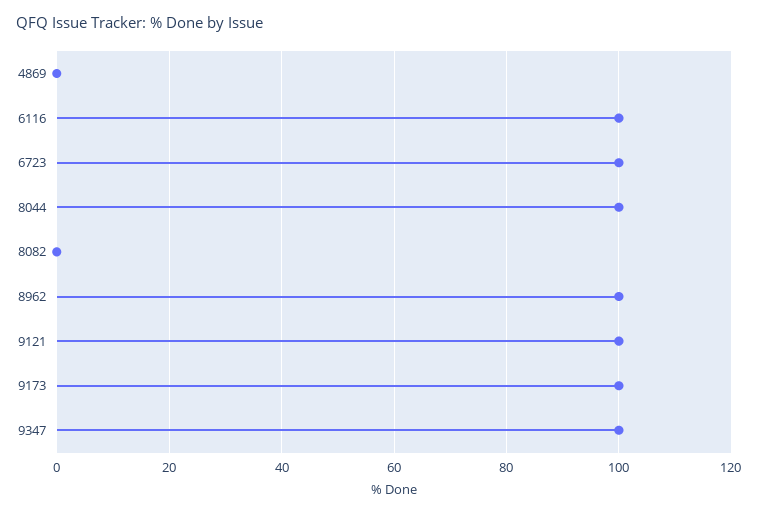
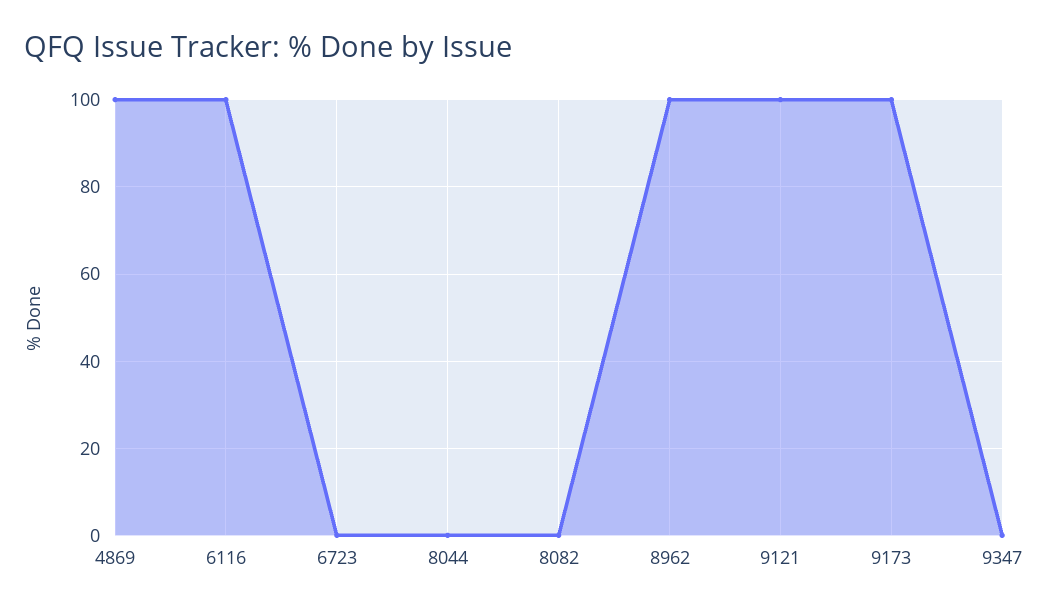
4869: 0 -> 100
6723: 100 -> 0
8044: 100 -> 0
9347: 100 -> 0

